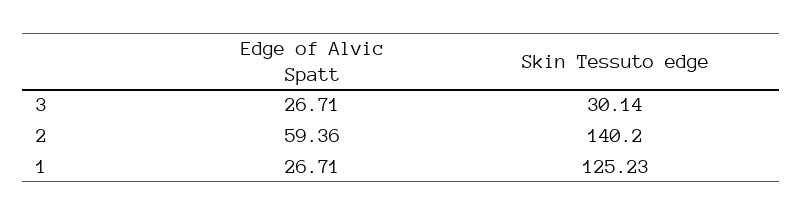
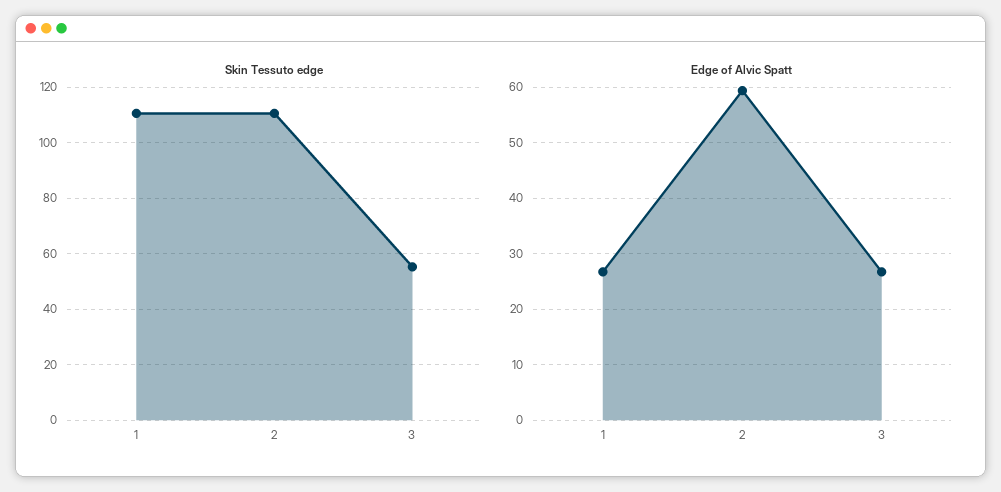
Skin Tessuto edge, 3: 30.14 -> 55
Skin Tessuto edge, 2: 140.2 -> 110
Skin Tessuto edge, 1: 125.23 -> 110

